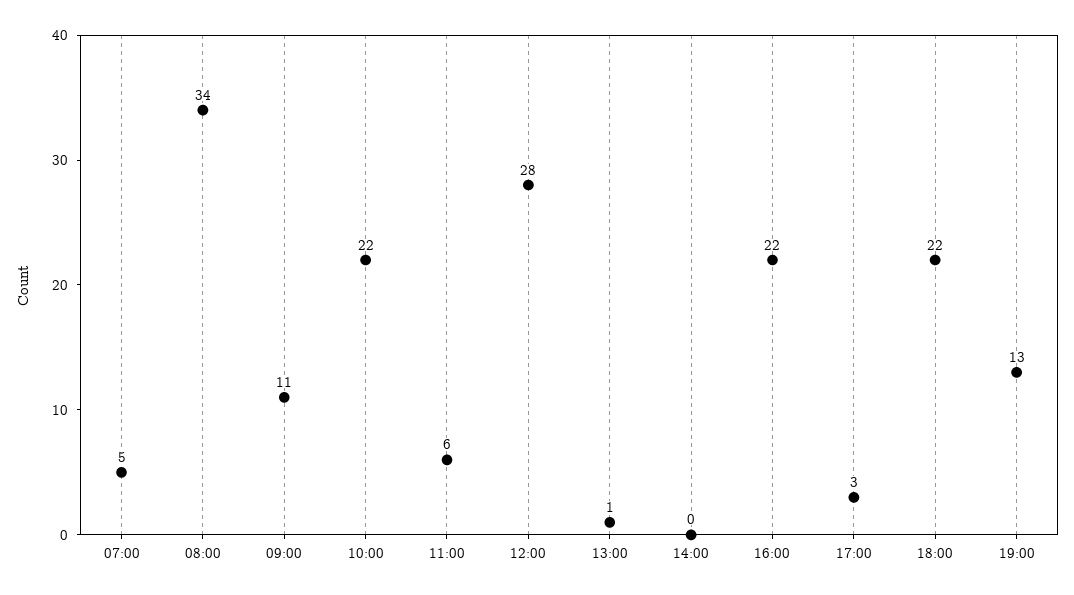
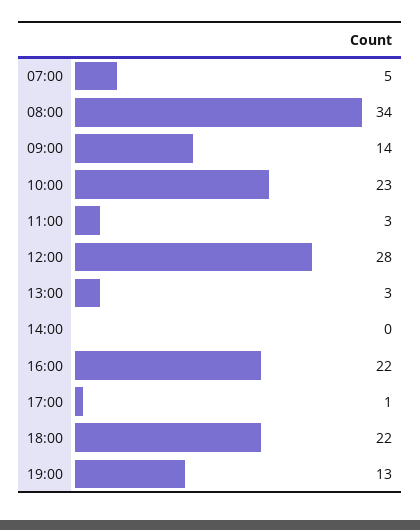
09:00: 11 -> 14
10:00: 22 -> 23
11:00: 6 -> 3
13:00: 1 -> 3
17:00: 3 -> 1

